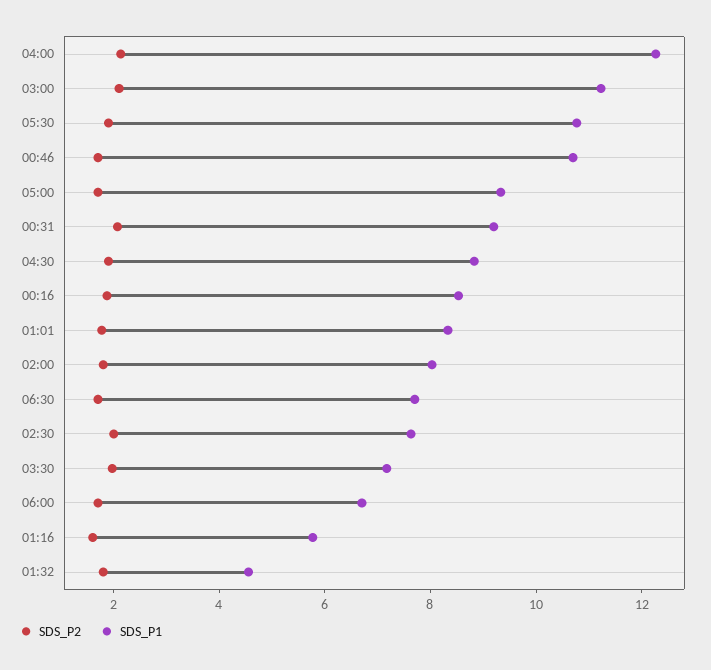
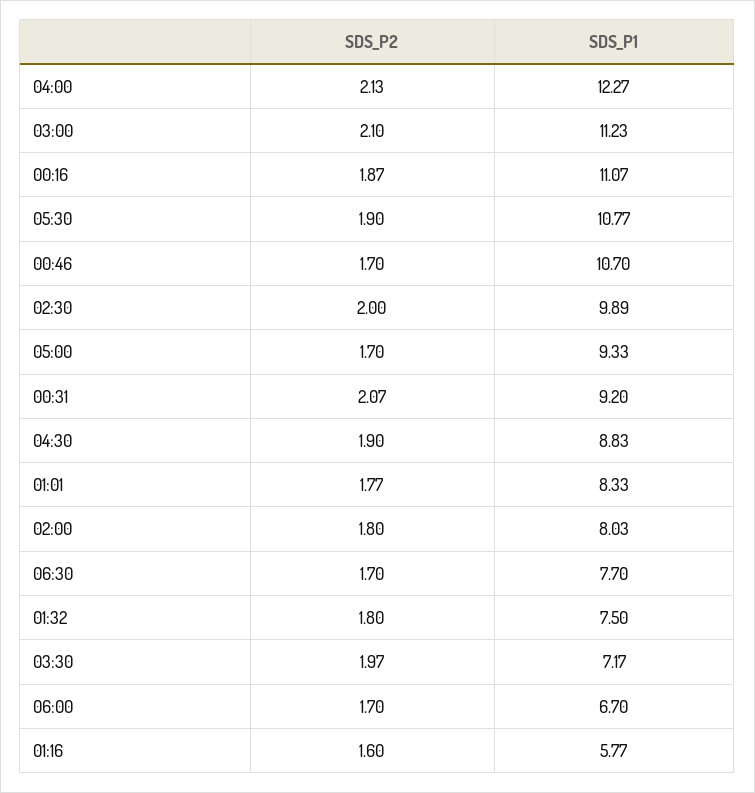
SDS_P1, 00:16: 8.5 -> 11.07
SDS_P1, 02:30: 7.5 -> 9.89
SDS_P1, 01:32: 4.5 -> 7.5

